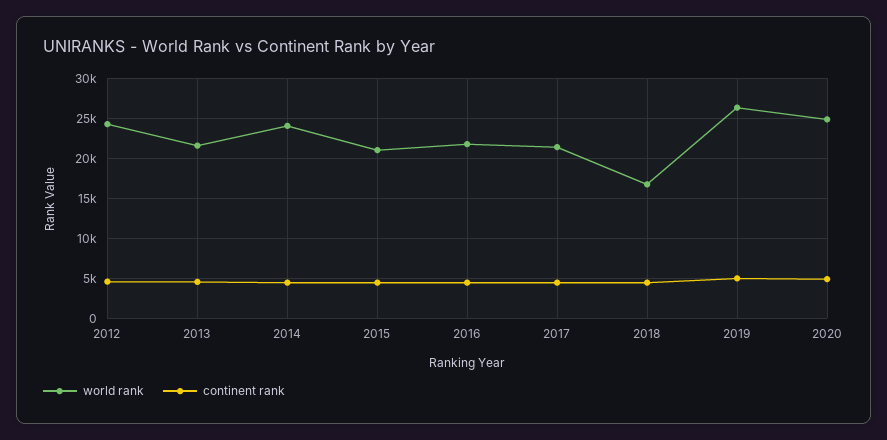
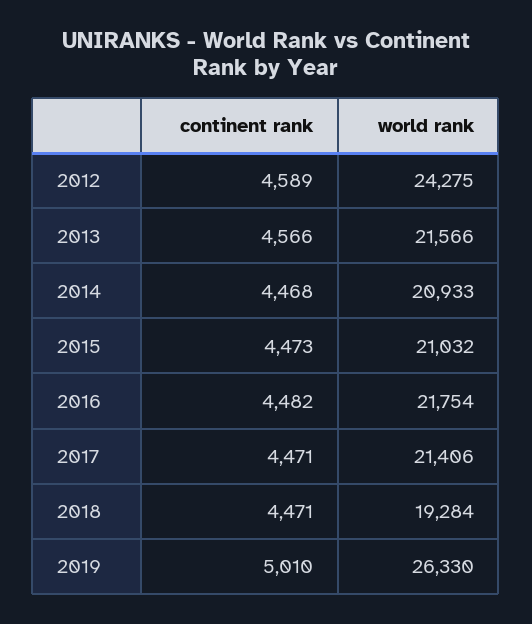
world rank, 2014: 24000 -> 20933
world rank, 2018: 17000 -> 19284
world rank, 2020: 25000 -> none
continent rank, 2020: 5000 -> none

